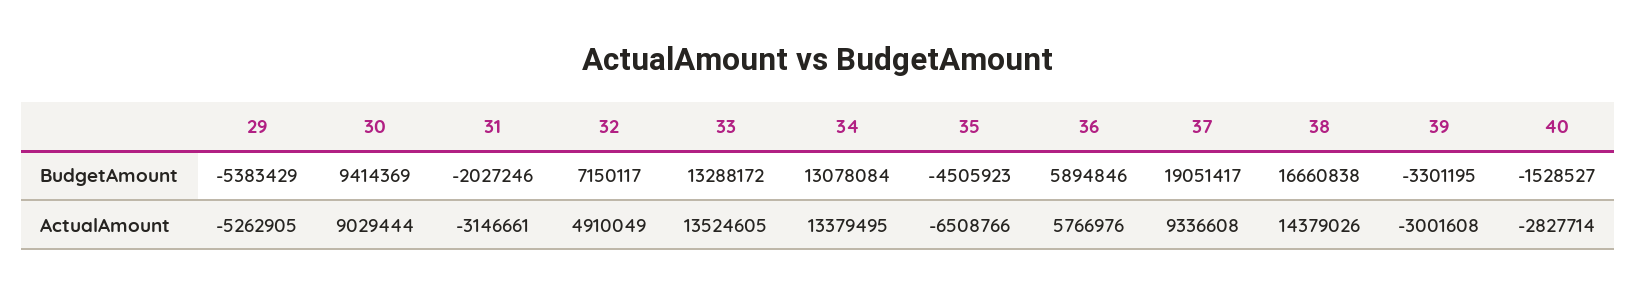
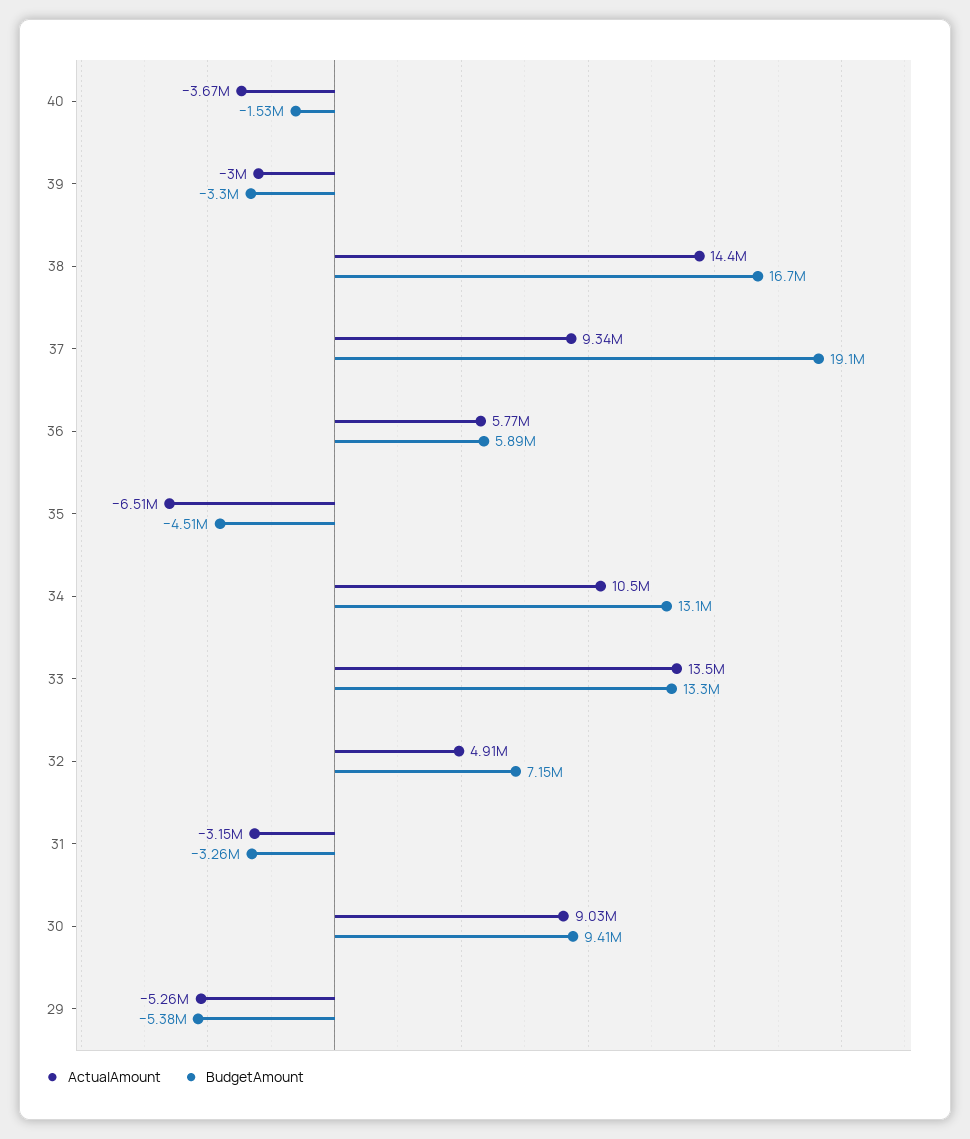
BudgetAmount, 31: -2027246 -> -3260000
ActualAmount, 34: 13379495 -> 10500000
ActualAmount, 40: -2827714 -> -3670000

